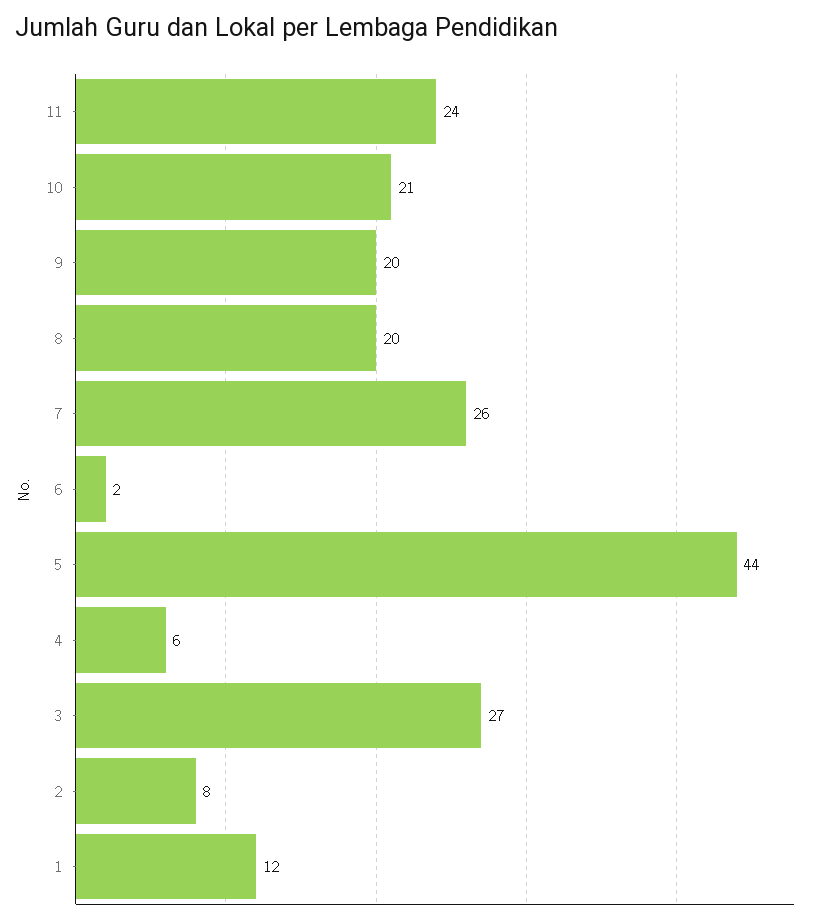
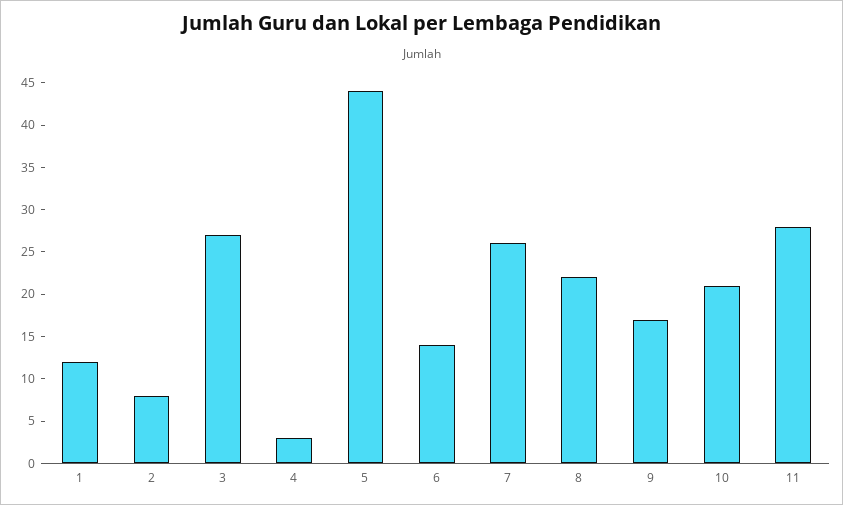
11: 24 -> 28
9: 20 -> 17
8: 20 -> 22
6: 2 -> 14
4: 6 -> 3

